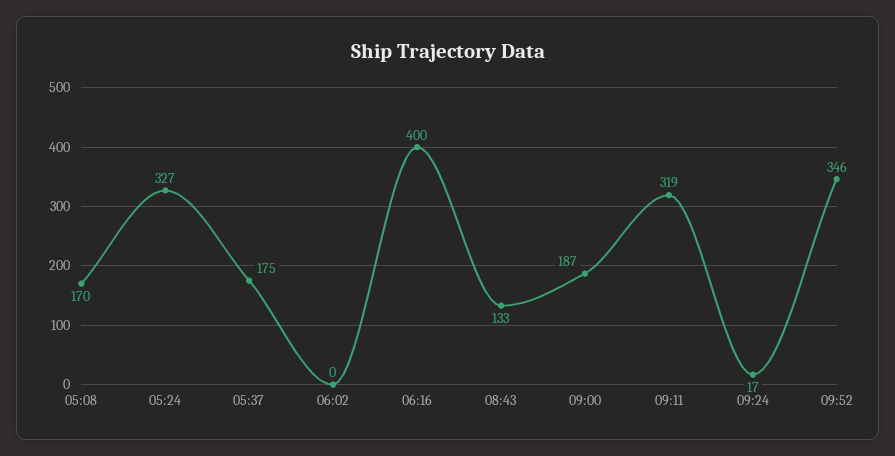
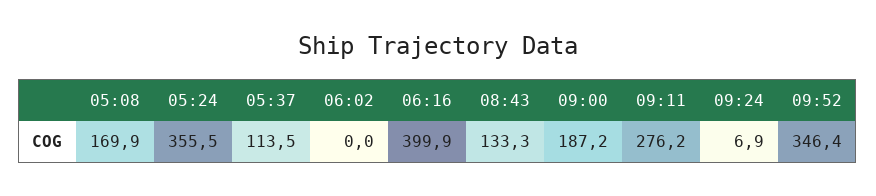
05:24: 327 -> 355.5
05:37: 175 -> 113.5
09:11: 319 -> 276.2
09:24: 17 -> 6.9

